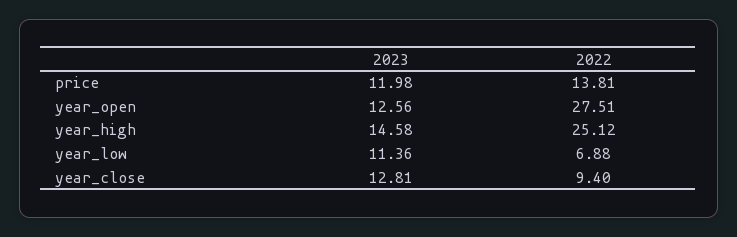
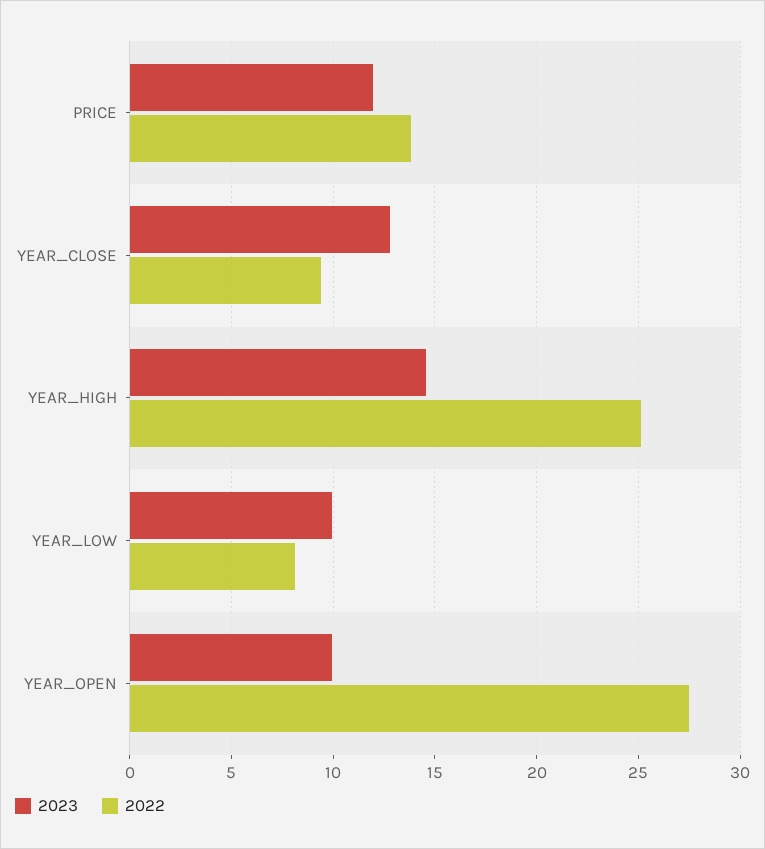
2023, year_open: 12.56 -> 10
2023, year_low: 11.36 -> 10
2022, year_low: 6.88 -> 8

